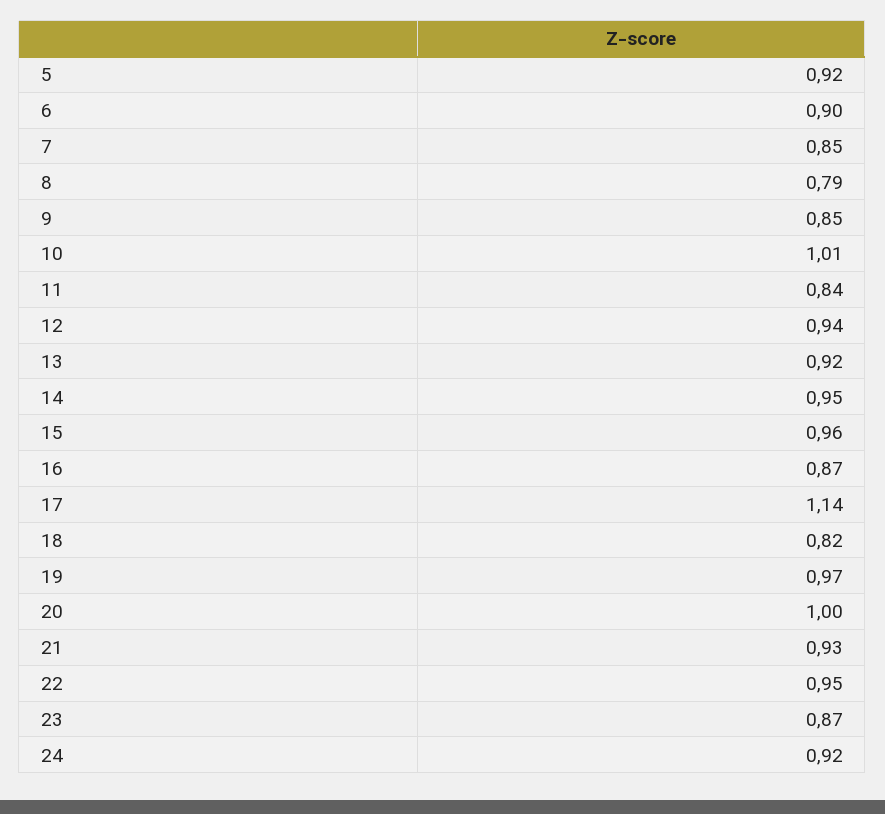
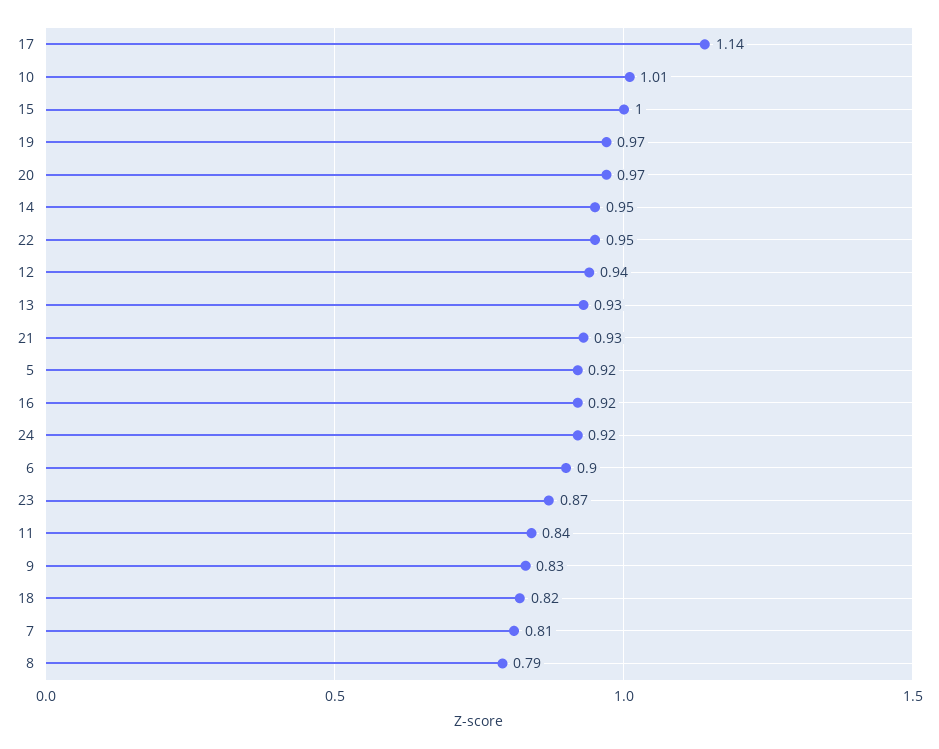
7: 0.85 -> 0.81
9: 0.85 -> 0.83
13: 0.92 -> 0.93
15: 0.96 -> 1
16: 0.87 -> 0.92
20: 1 -> 0.97

